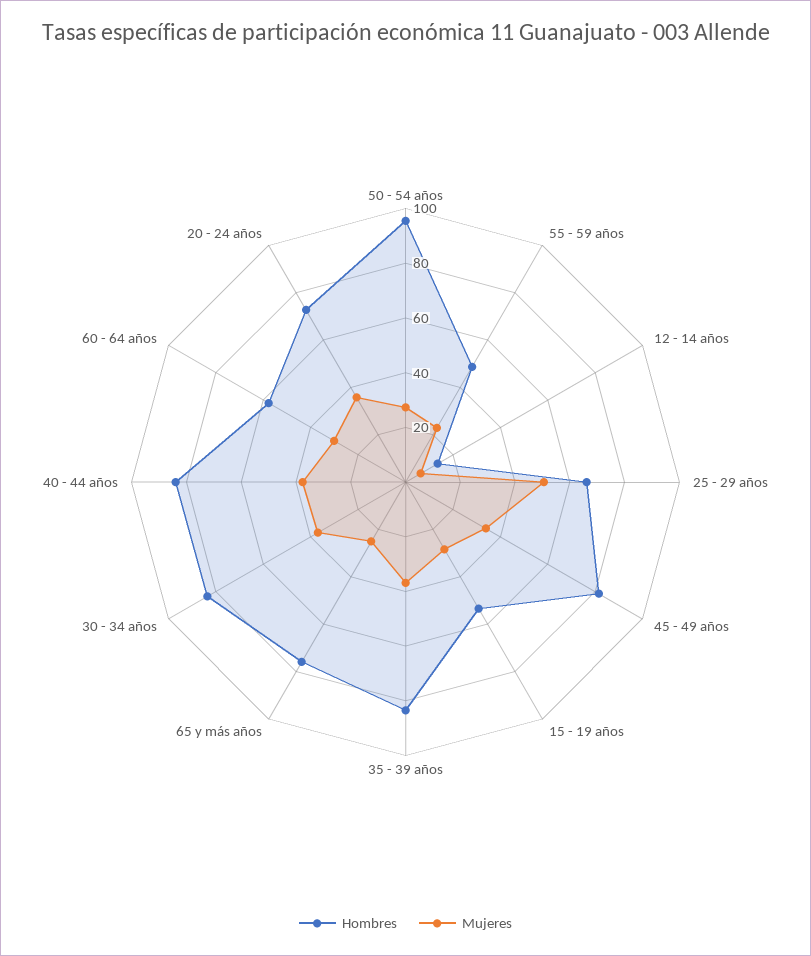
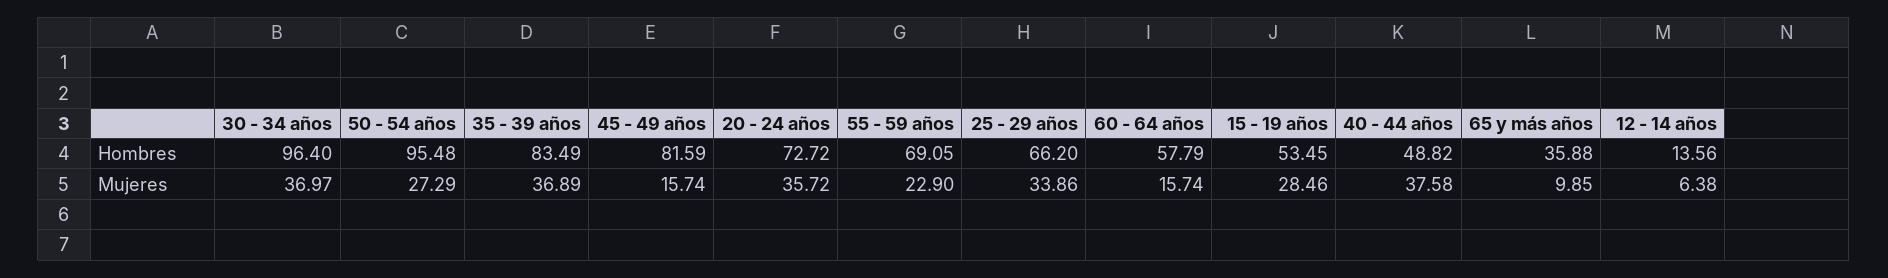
Hombres, 55 - 59 años: 50 -> 69.05
Mujeres, 25 - 29 años: 50 -> 33.86
Mujeres, 45 - 49 años: 35 -> 15.74
Hombres, 65 y más años: 75 -> 35.88
Mujeres, 65 y más años: 25 -> 9.85
Hombres, 30 - 34 años: 85 -> 96.4
Hombres, 40 - 44 años: 85 -> 48.82
Mujeres, 60 - 64 años: 30 -> 15.74

